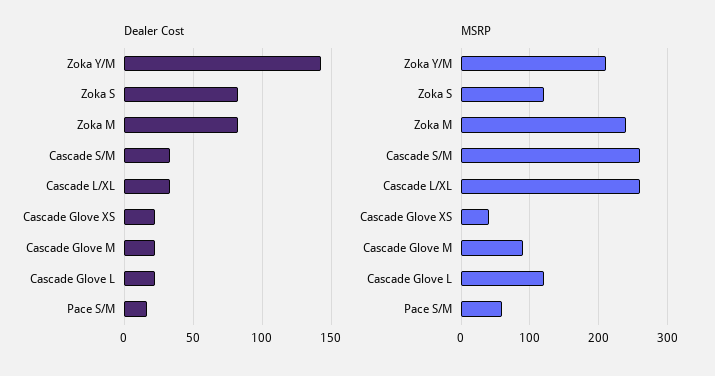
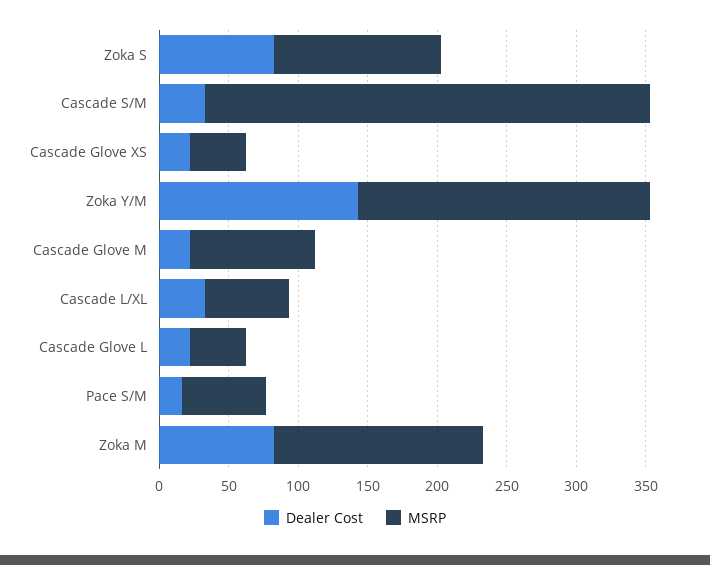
MSRP, Zoka M: 240 -> 150
MSRP, Cascade S/M: 260 -> 320
MSRP, Cascade L/XL: 260 -> 60
MSRP, Cascade Glove L: 120 -> 40

